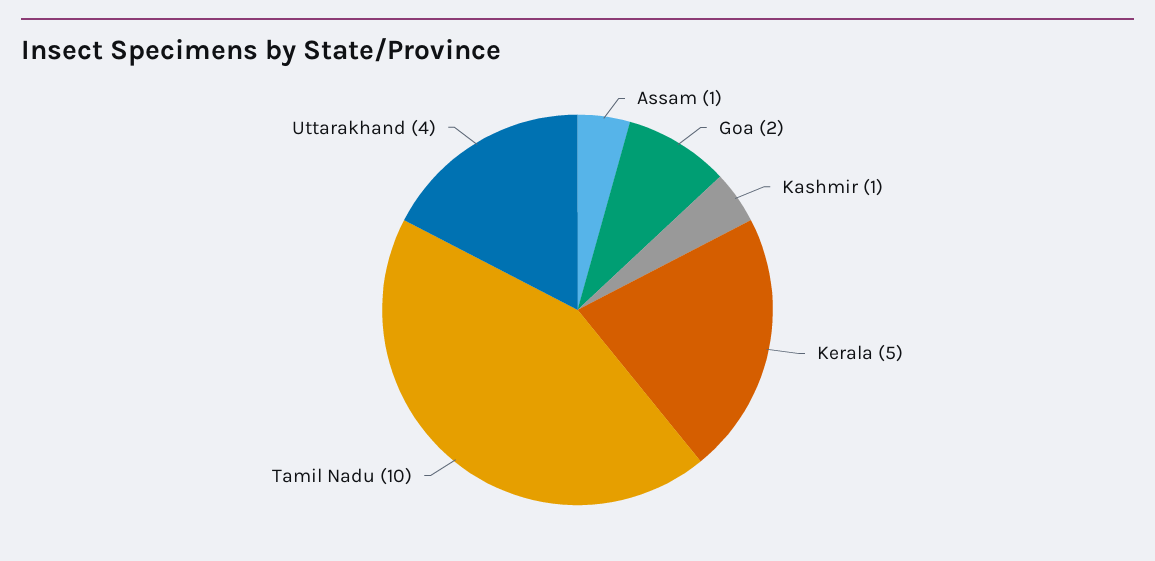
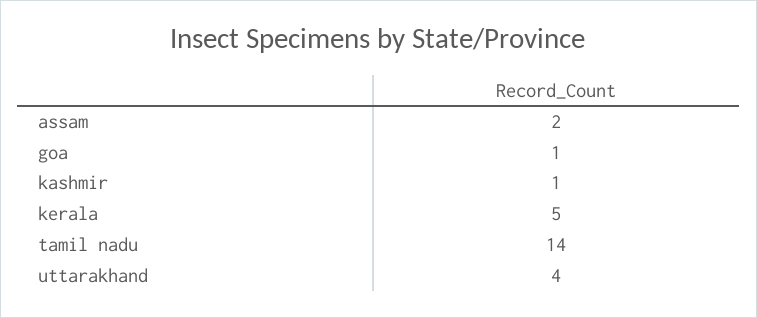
Assam: 1 -> 2
Goa: 2 -> 1
Tamil Nadu: 10 -> 14

